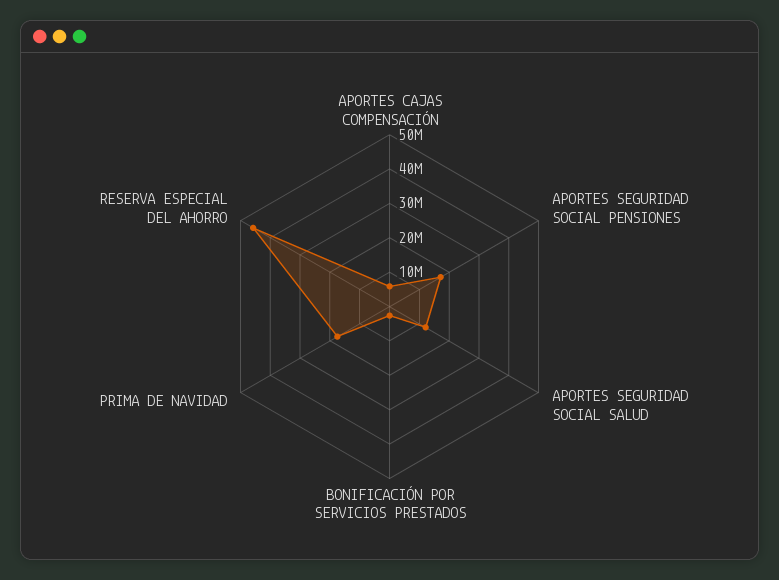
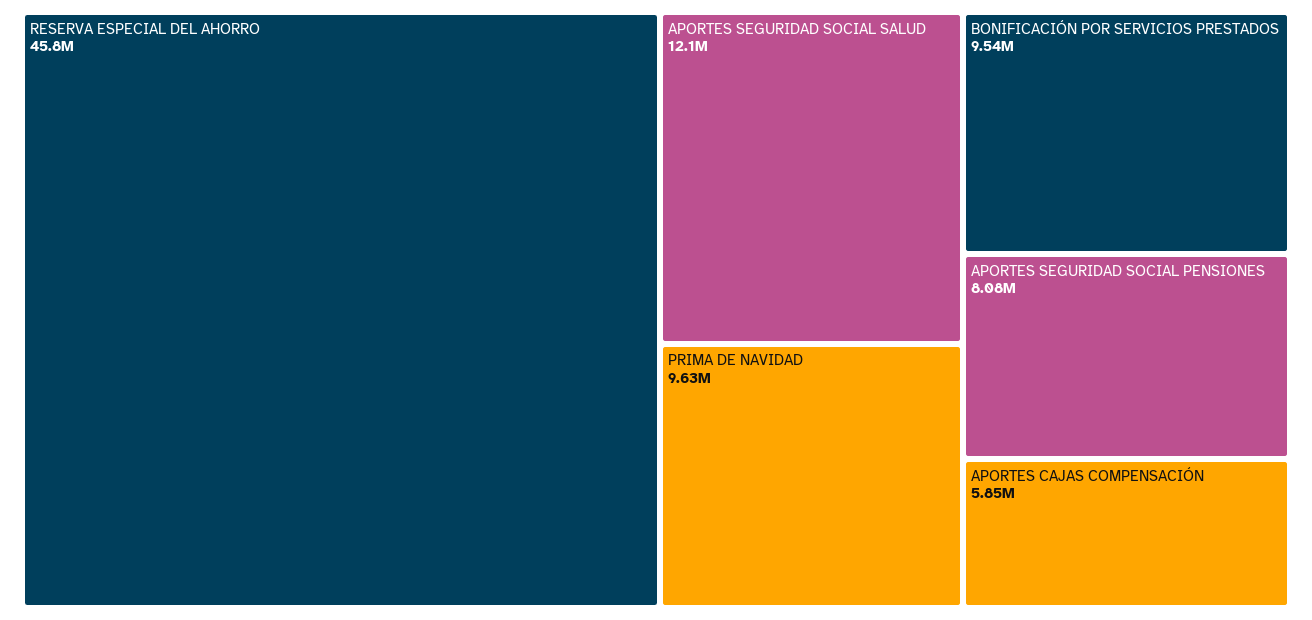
APORTES SEGURIDAD SOCIAL PENSIONES: 17500000 -> 8080000
BONIFICACIÓN POR SERVICIOS PRESTADOS: 2500000 -> 9540000
PRIMA DE NAVIDAD: 17500000 -> 9630000

